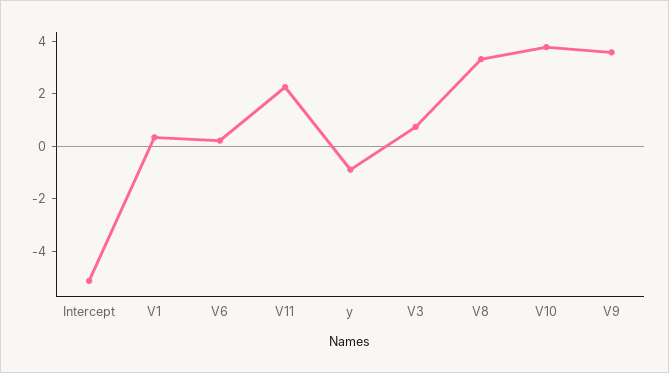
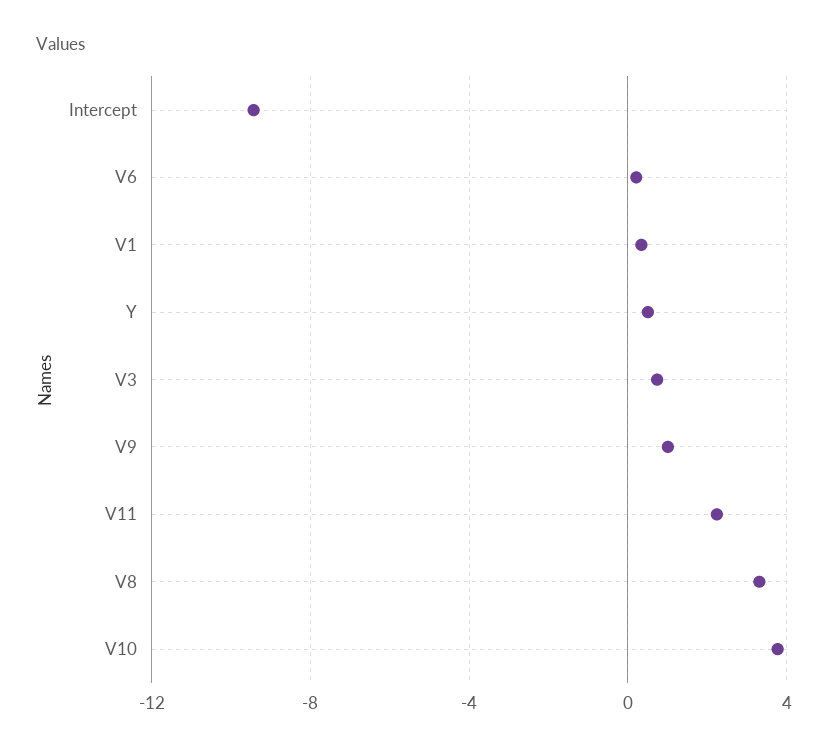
Intercept: -5 -> -9.5
y: -1 -> 0.5
V9: 3.5 -> 1

